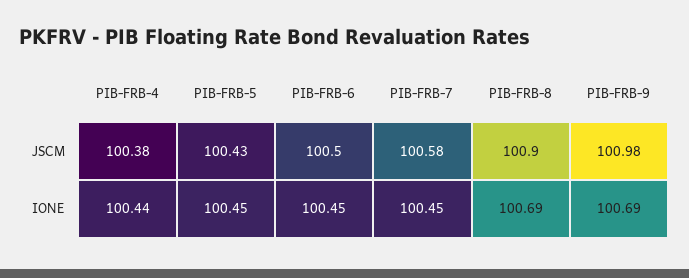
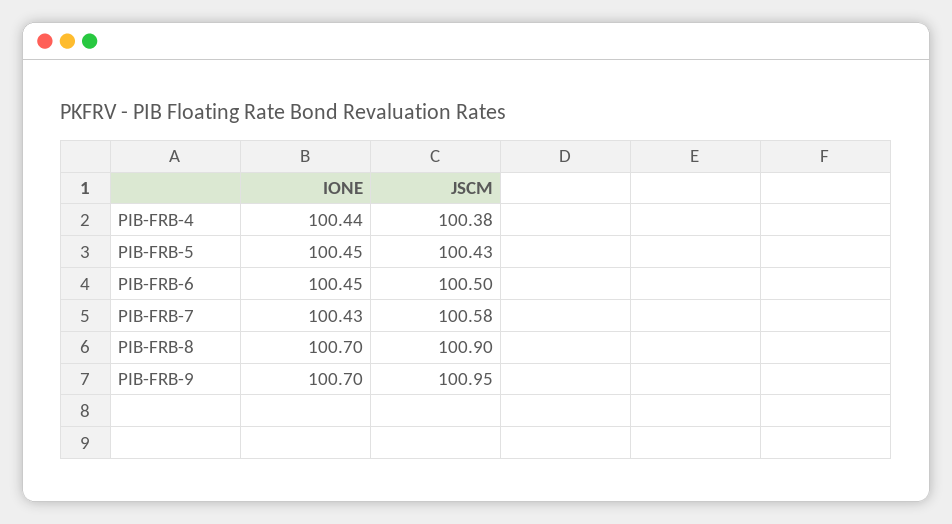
PIB-FRB-9, JSCM: 100.98 -> 100.95
PIB-FRB-7, IONE: 100.45 -> 100.43
PIB-FRB-8, IONE: 100.69 -> 100.7
PIB-FRB-9, IONE: 100.69 -> 100.7

